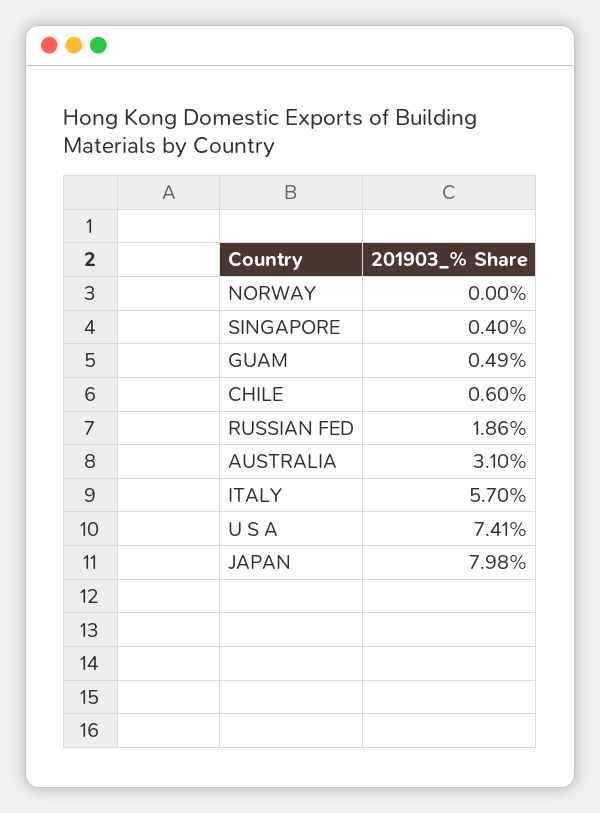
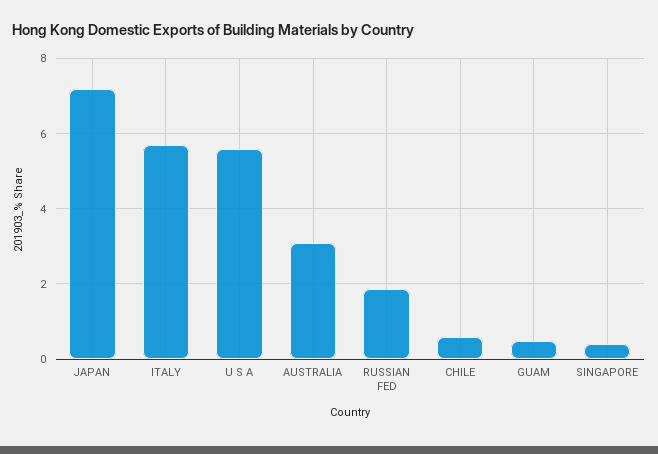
NORWAY: 0 -> none
U S A: 7.41 -> 5.6
JAPAN: 7.98 -> 7.2

